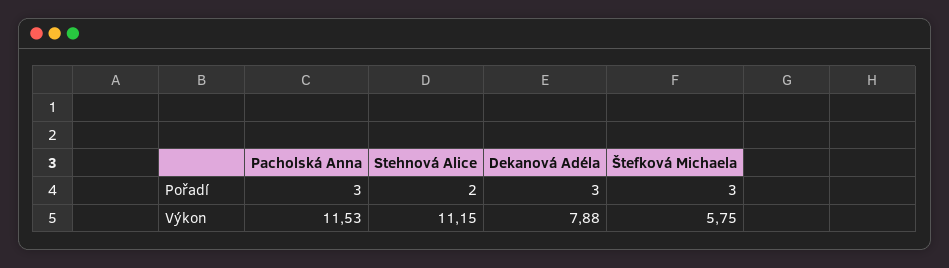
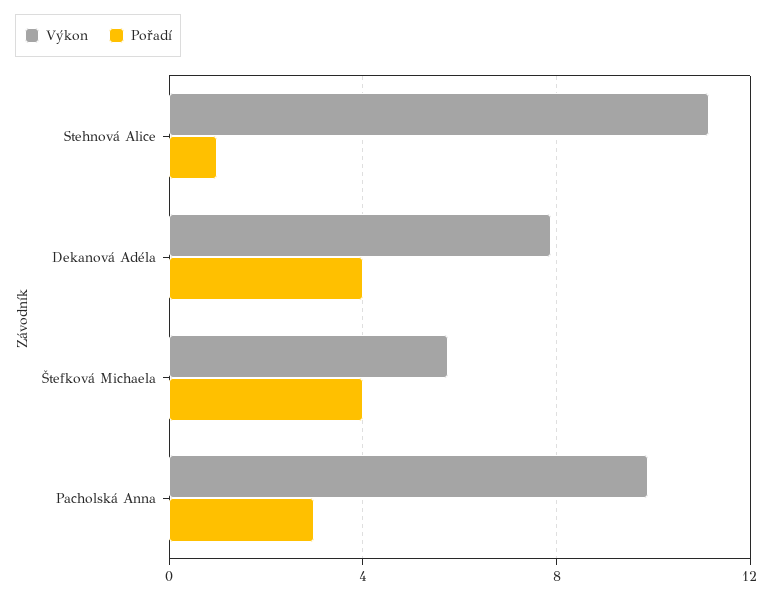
Pořadí, Stehnová Alice: 2 -> 1
Pořadí, Dekanová Adéla: 3 -> 4
Pořadí, Štefková Michaela: 3 -> 4
Výkon, Pacholská Anna: 11.53 -> 10

